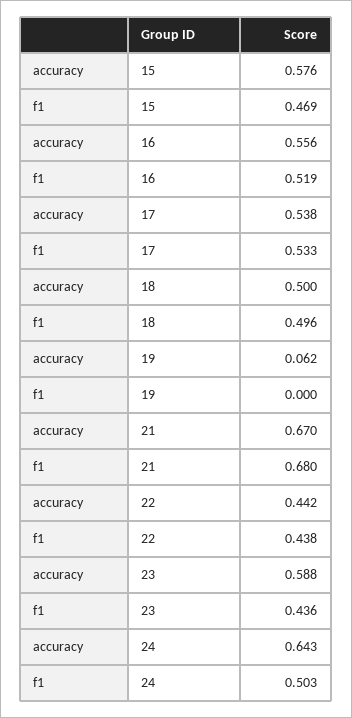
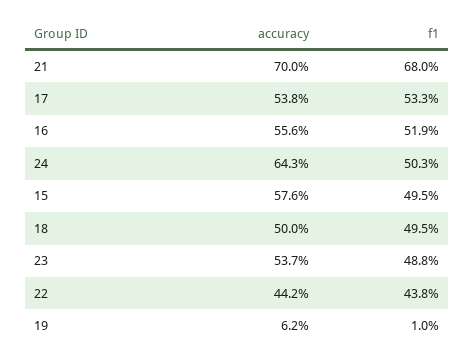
f1, 15: 0.469 -> 0.495
f1, 18: 0.496 -> 0.495
f1, 19: 0 -> 0.01
accuracy, 21: 0.67 -> 0.7
accuracy, 23: 0.588 -> 0.537
f1, 23: 0.436 -> 0.488

